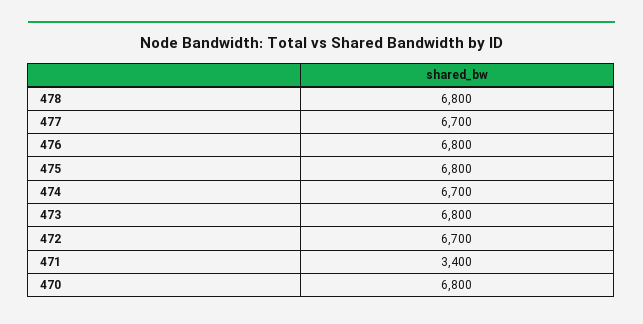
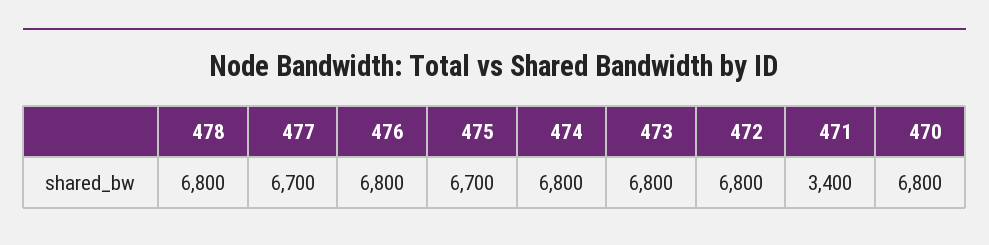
475: 6800 -> 6700
474: 6700 -> 6800
472: 6700 -> 6800

